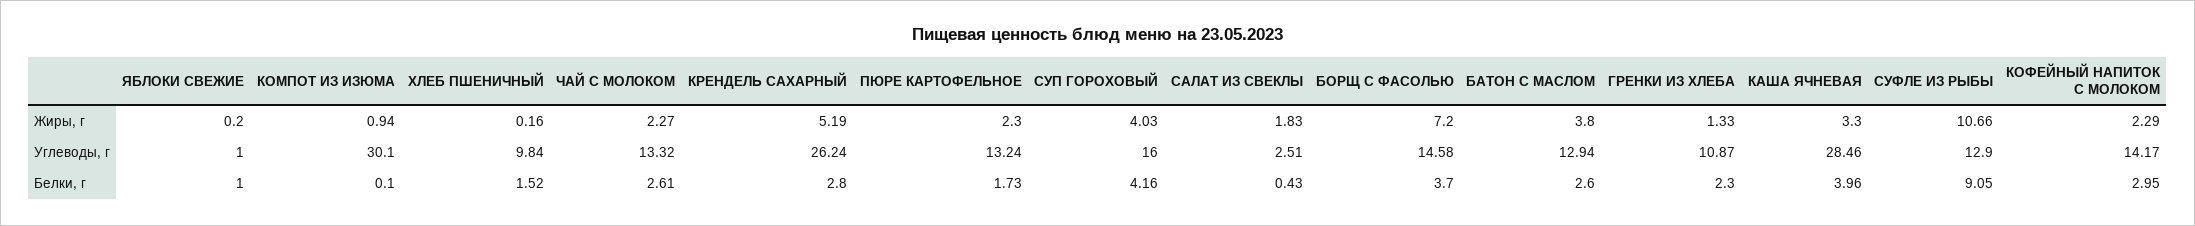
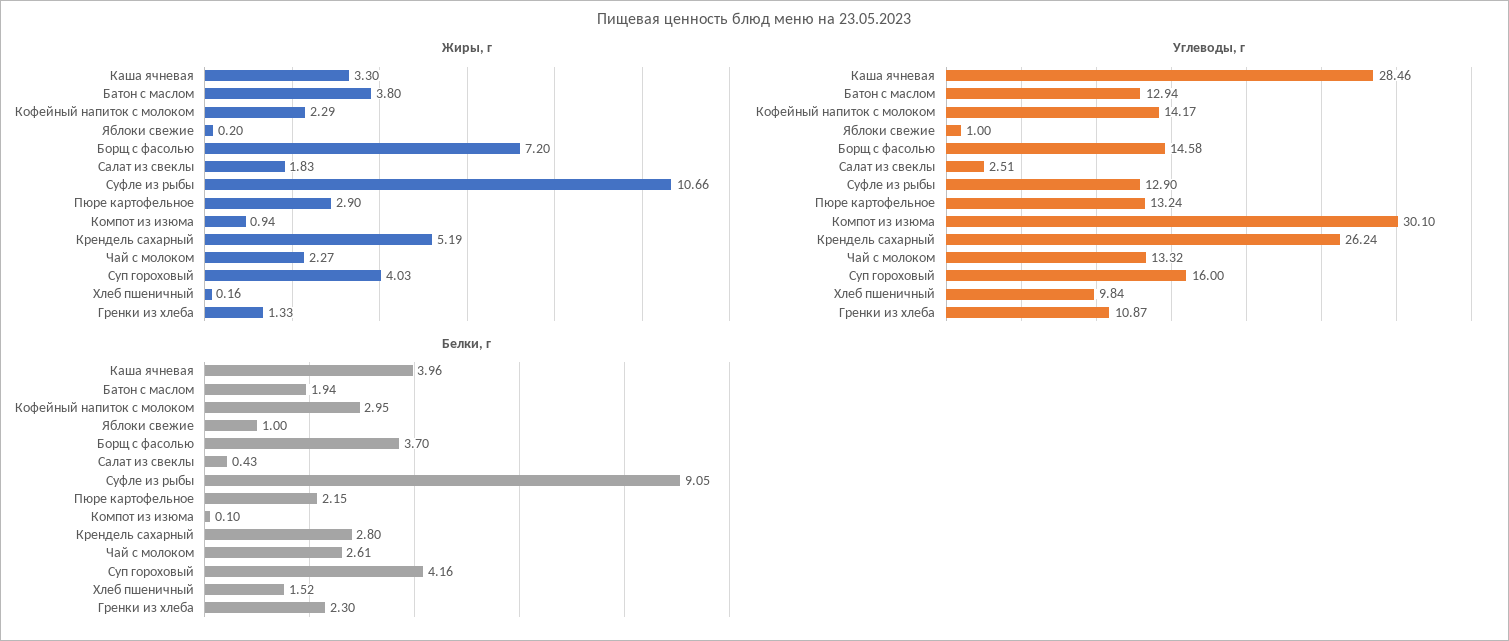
Жиры, г, ПЮРЕ КАРТОФЕЛЬНОЕ: 2.3 -> 2.9
Белки, г, ПЮРЕ КАРТОФЕЛЬНОЕ: 1.73 -> 2.15
Белки, г, БАТОН С МАСЛОМ: 2.6 -> 1.94

